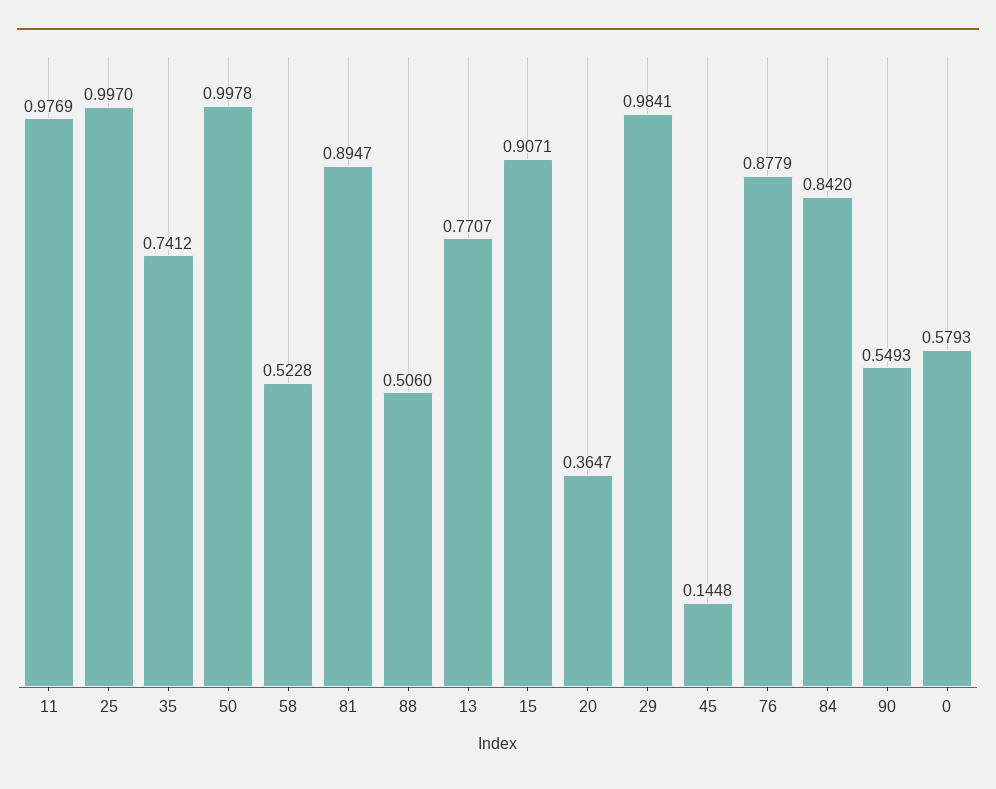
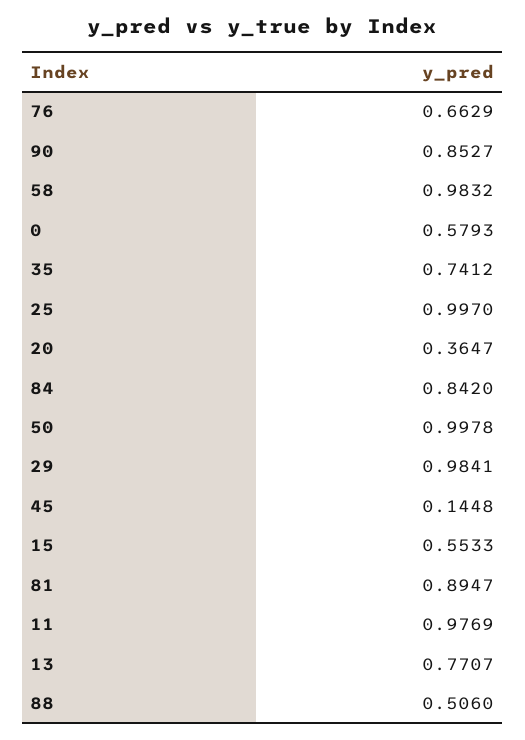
58: 0.5228 -> 0.9832
15: 0.9071 -> 0.5533
76: 0.8779 -> 0.6629
90: 0.5493 -> 0.8527

